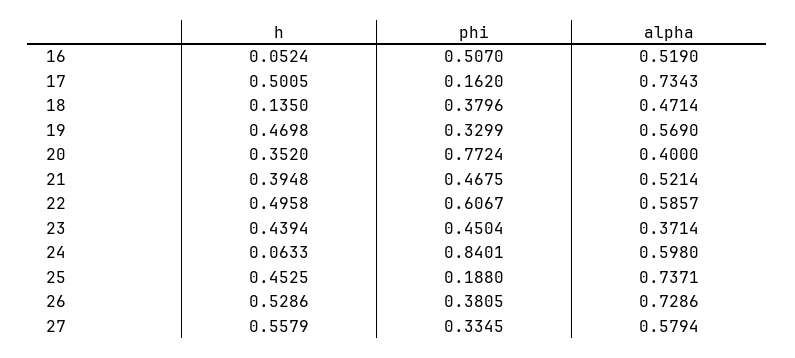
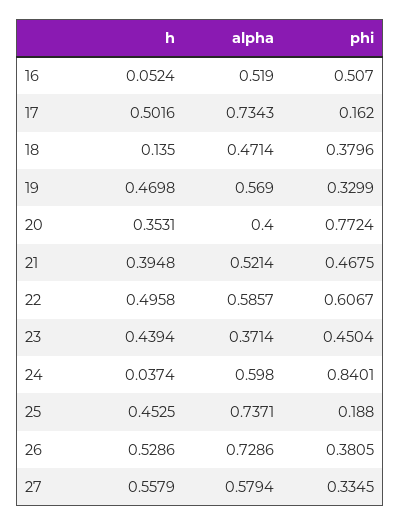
h, 17: 0.5005 -> 0.5016
h, 20: 0.352 -> 0.3531
h, 24: 0.0633 -> 0.0374

